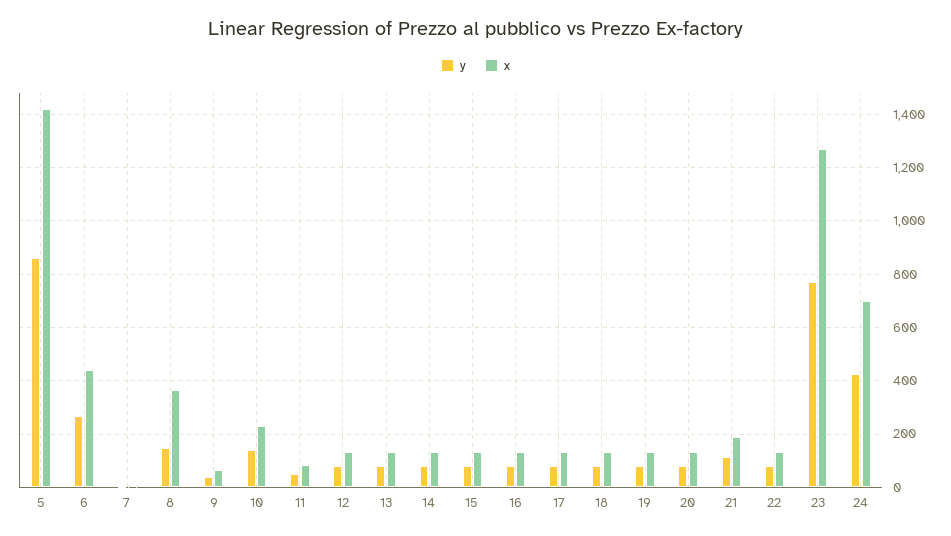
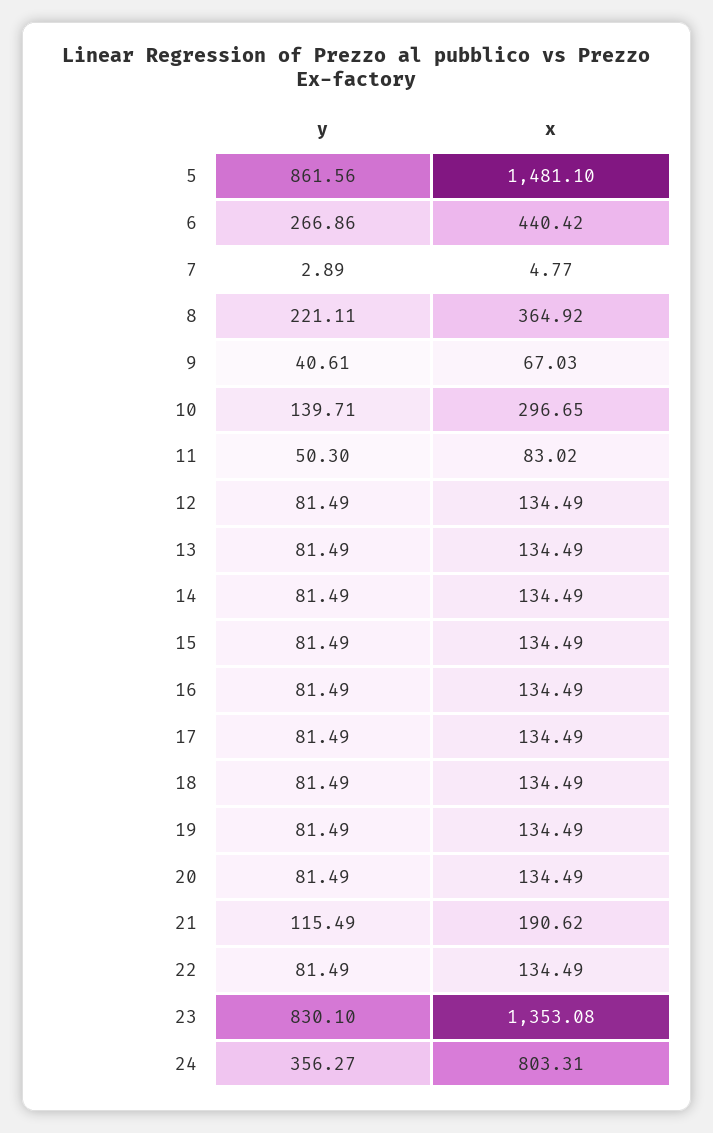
x, 5: 1425 -> 1481.1
y, 8: 150 -> 221.11
x, 10: 225 -> 296.65
y, 23: 775 -> 830.1
x, 23: 1275 -> 1353.08
y, 24: 425 -> 356.27
x, 24: 700 -> 803.31

